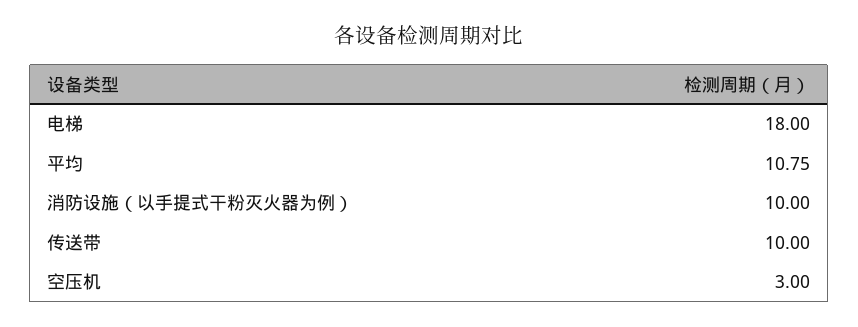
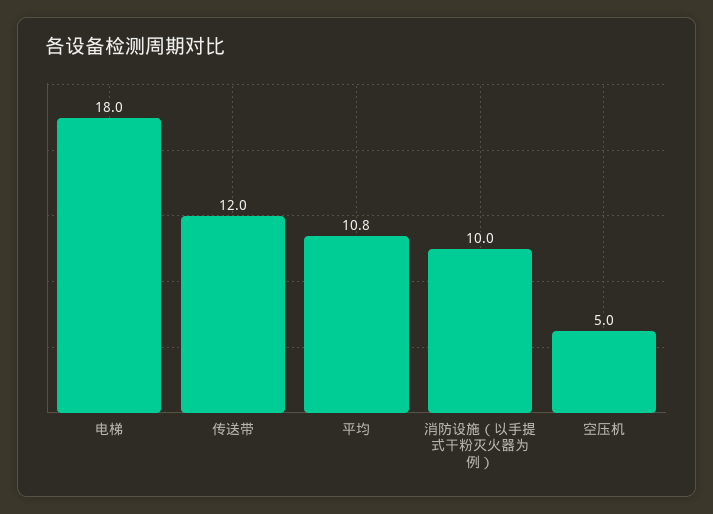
传送带: 10 -> 12
空压机: 3 -> 5

